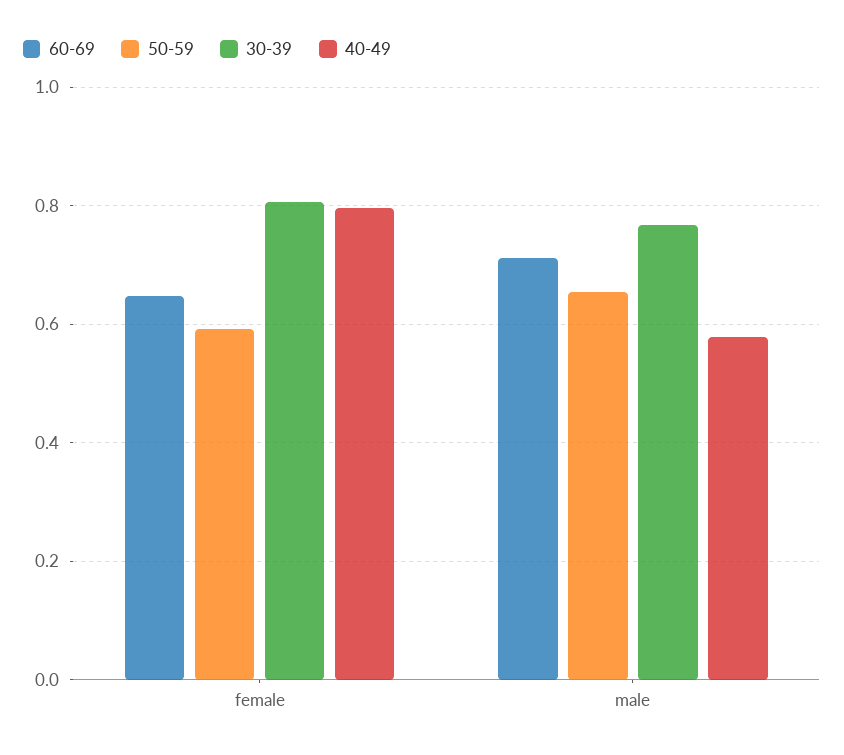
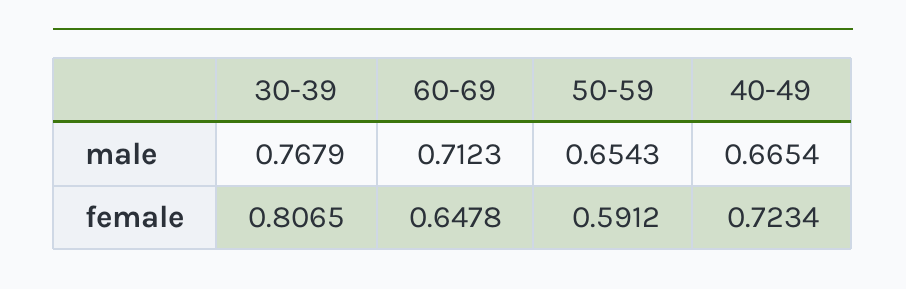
40-49, female: 0.8 -> 0.7234
40-49, male: 0.58 -> 0.6654

